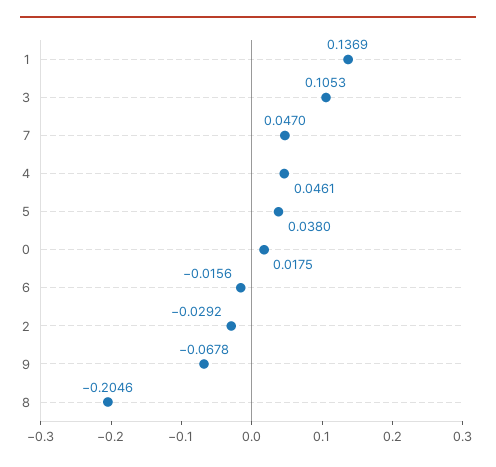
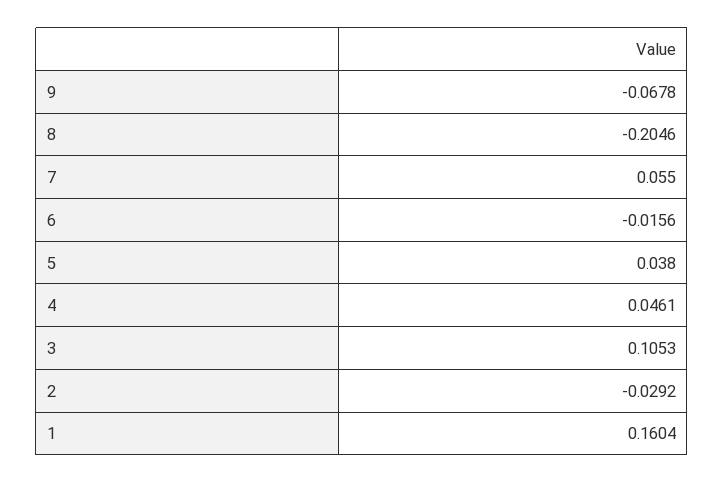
1: 0.1369 -> 0.1604
7: 0.047 -> 0.055
0: 0.0175 -> none

